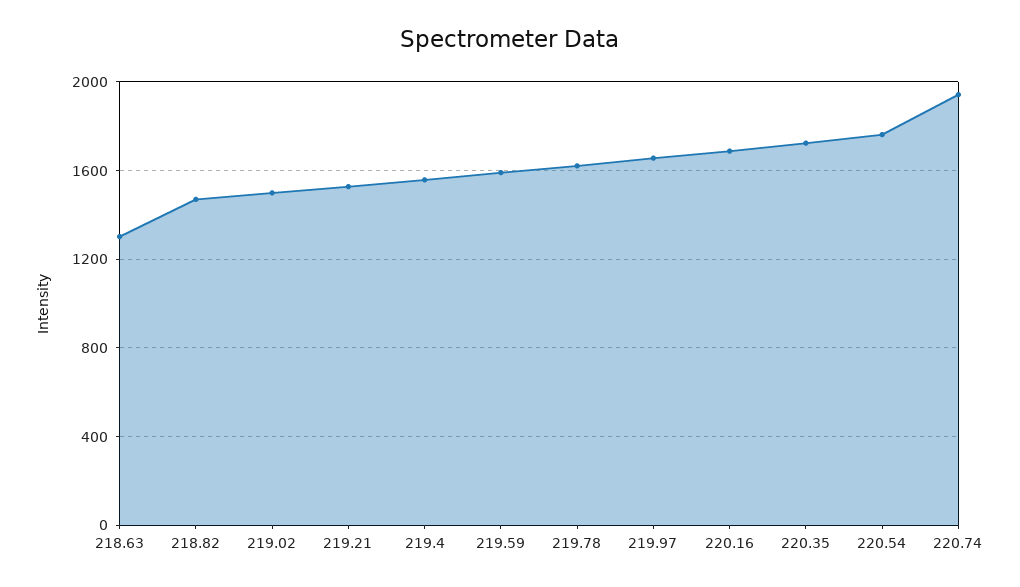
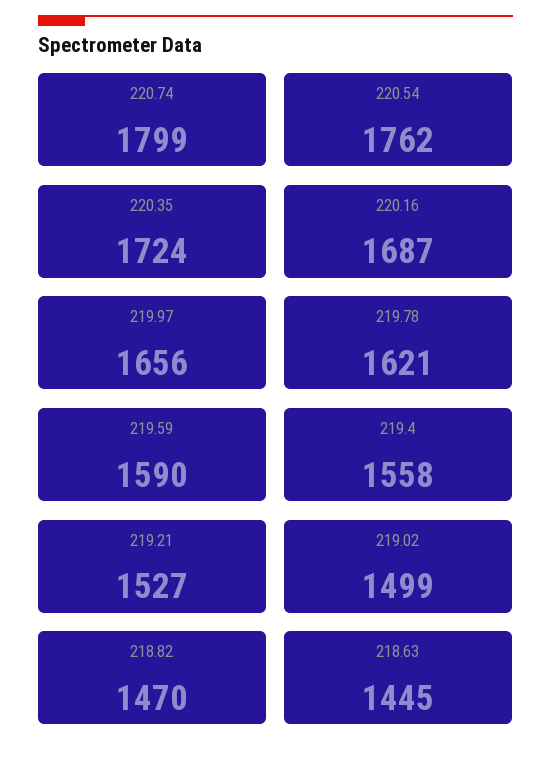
218.63: 1300 -> 1445
220.74: 1950 -> 1799

